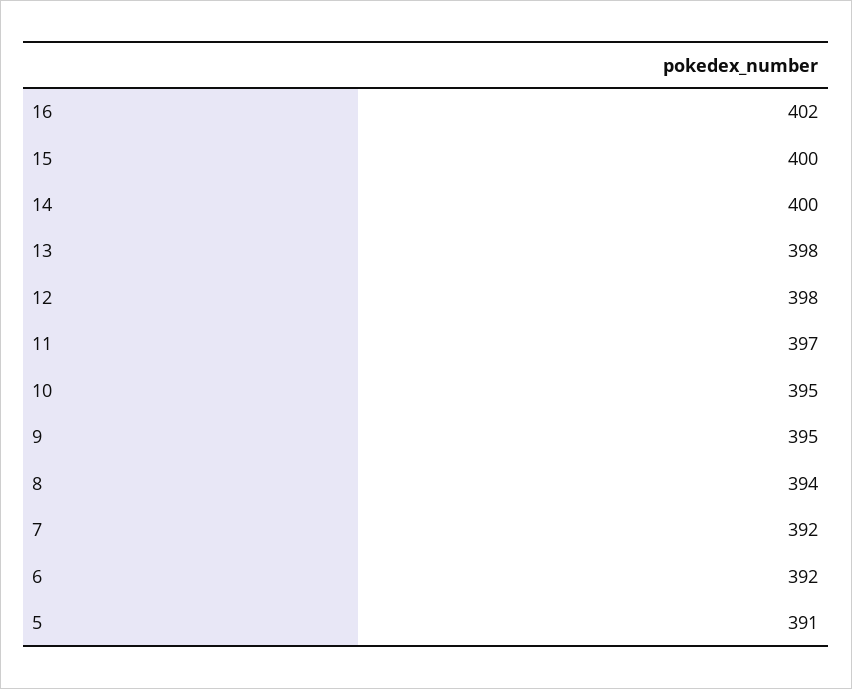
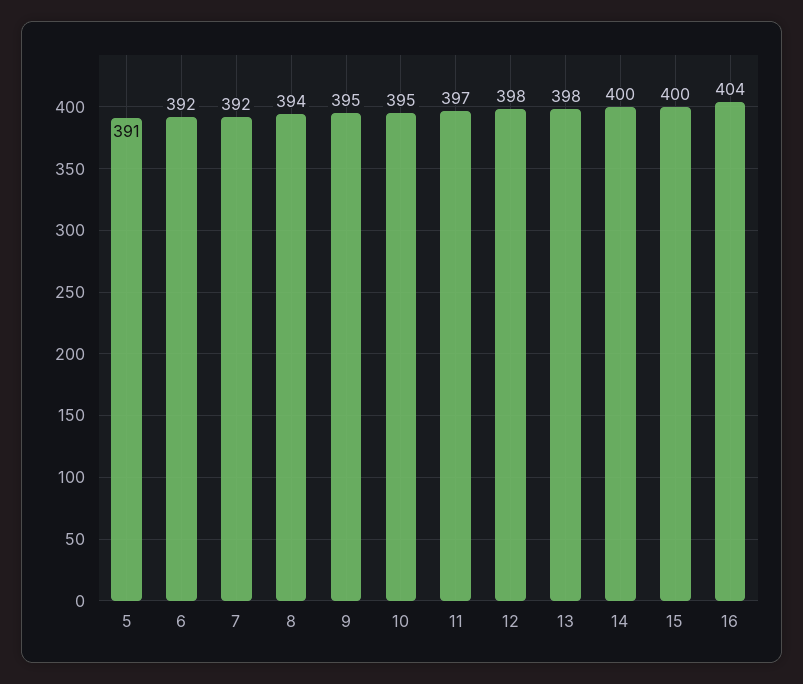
16: 402 -> 404

